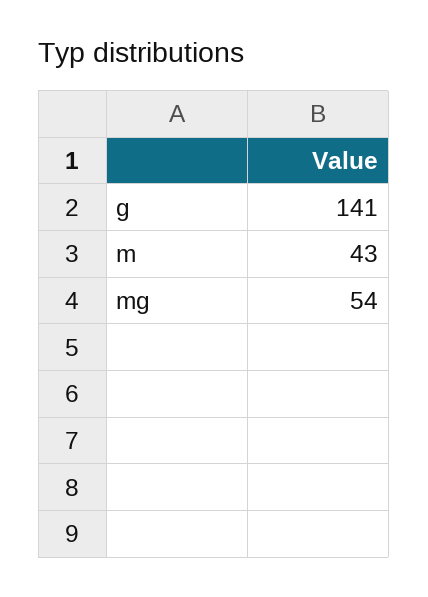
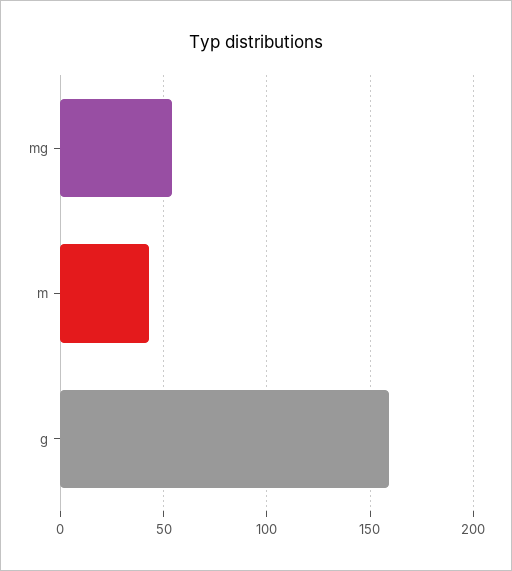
g: 141 -> 160

